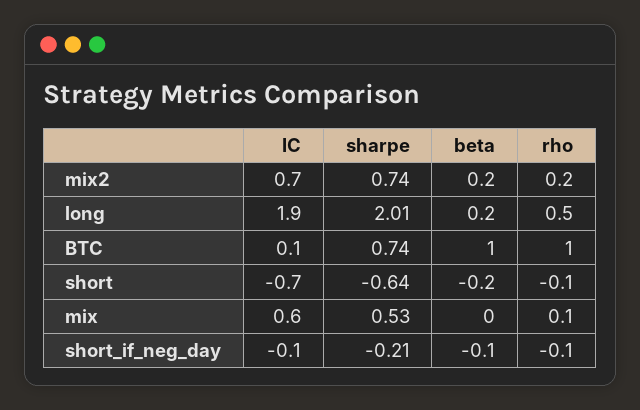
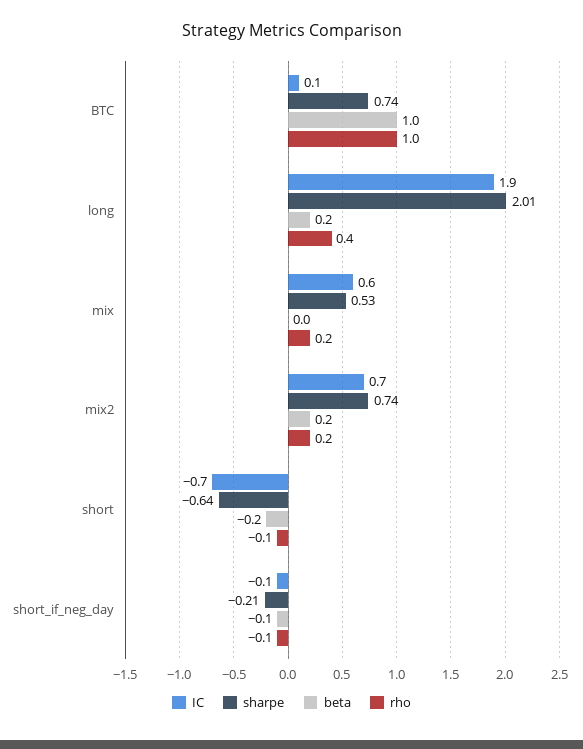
rho, long: 0.5 -> 0.4
rho, mix: 0.1 -> 0.2

